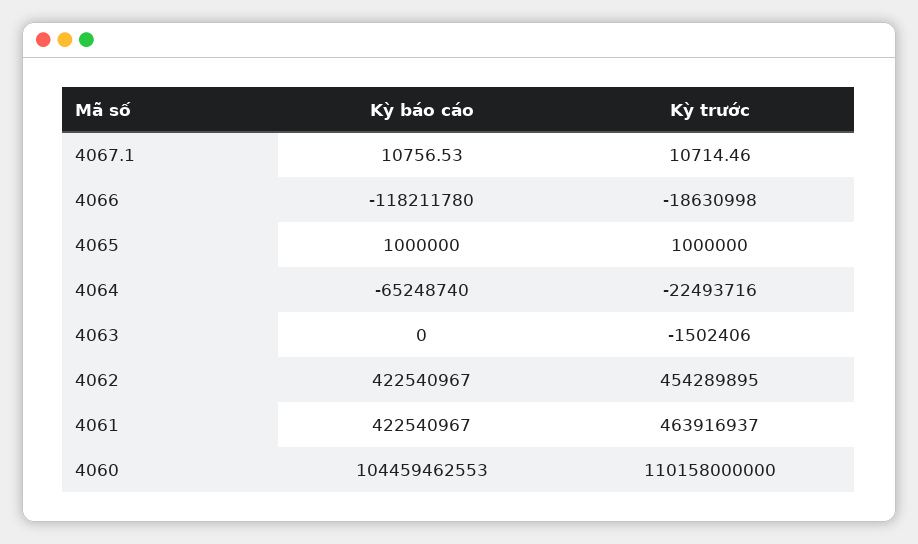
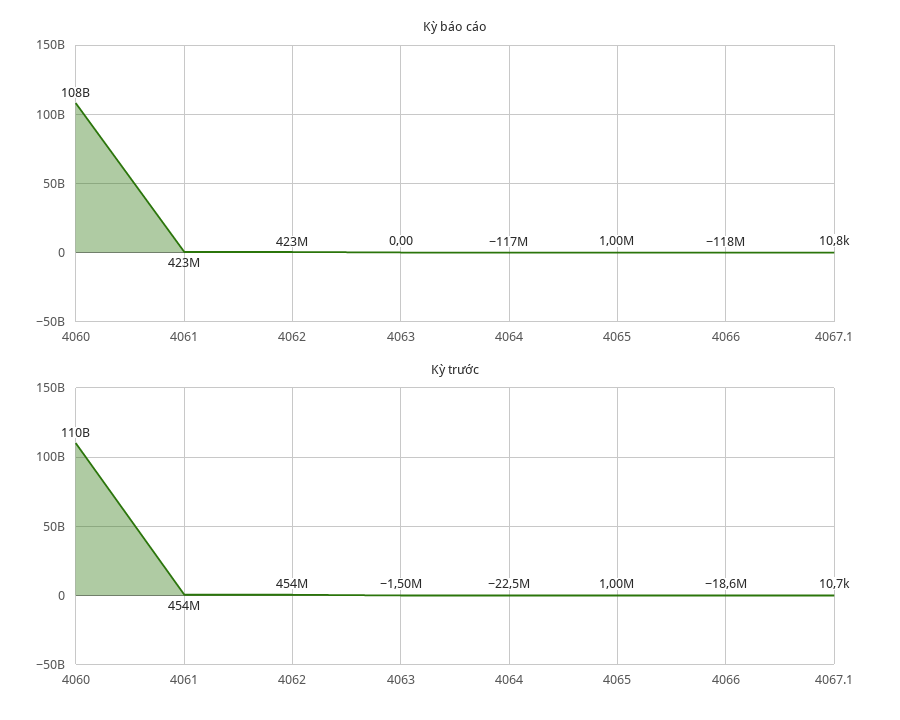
Kỳ báo cáo, 4064: -65248740 -> -117000000
Kỳ trước, 4061: 463916937 -> 454000000
Kỳ báo cáo, 4060: 104459462553 -> 108000000000

